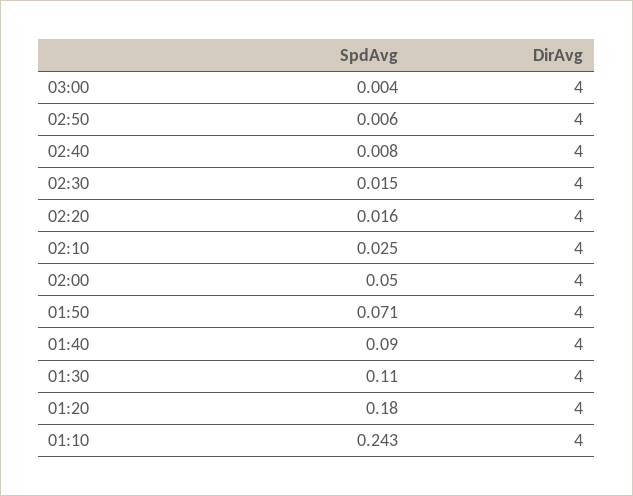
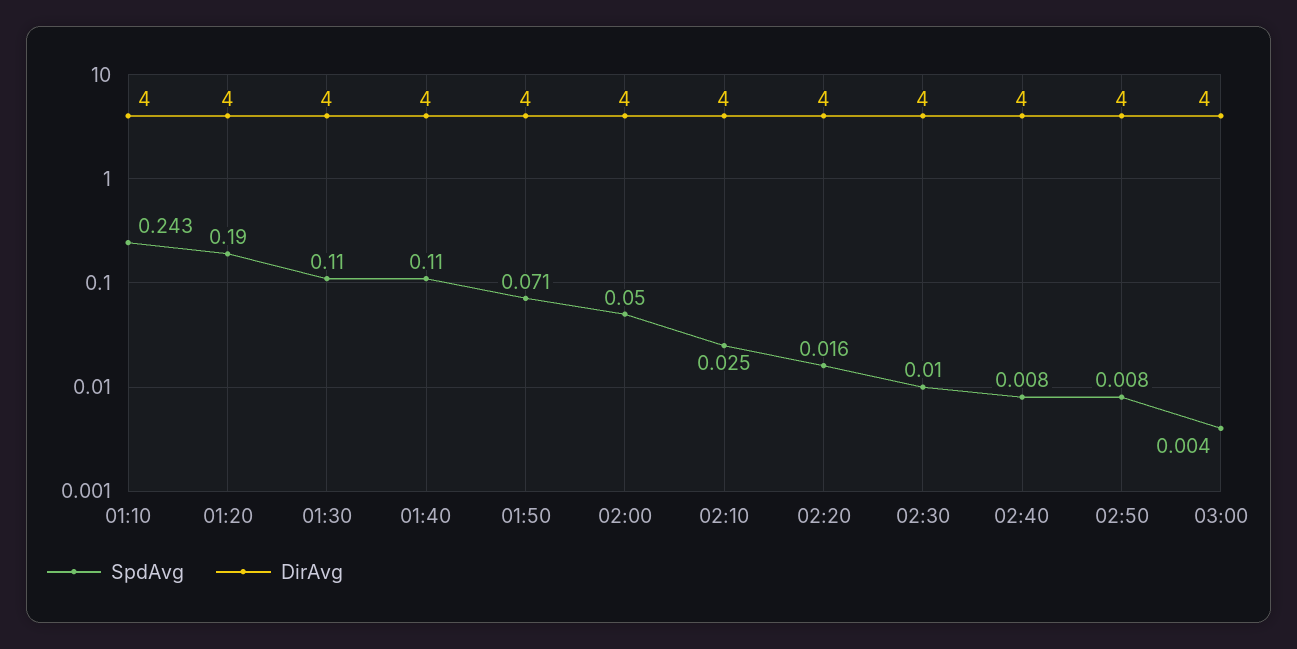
SpdAvg, 02:50: 0.006 -> 0.008
SpdAvg, 02:30: 0.015 -> 0.01
SpdAvg, 01:40: 0.09 -> 0.11
SpdAvg, 01:20: 0.18 -> 0.19

